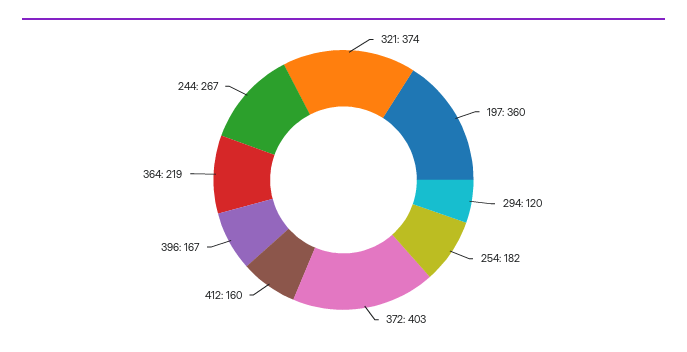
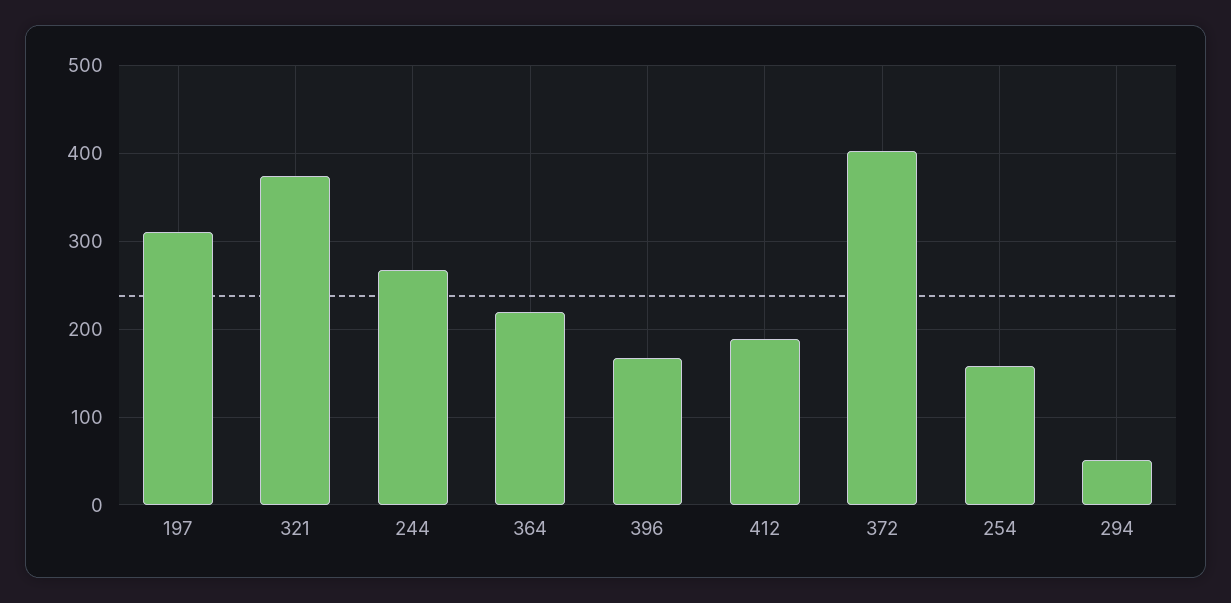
197: 360 -> 310
294: 120 -> 50
254: 182 -> 160
412: 160 -> 190

